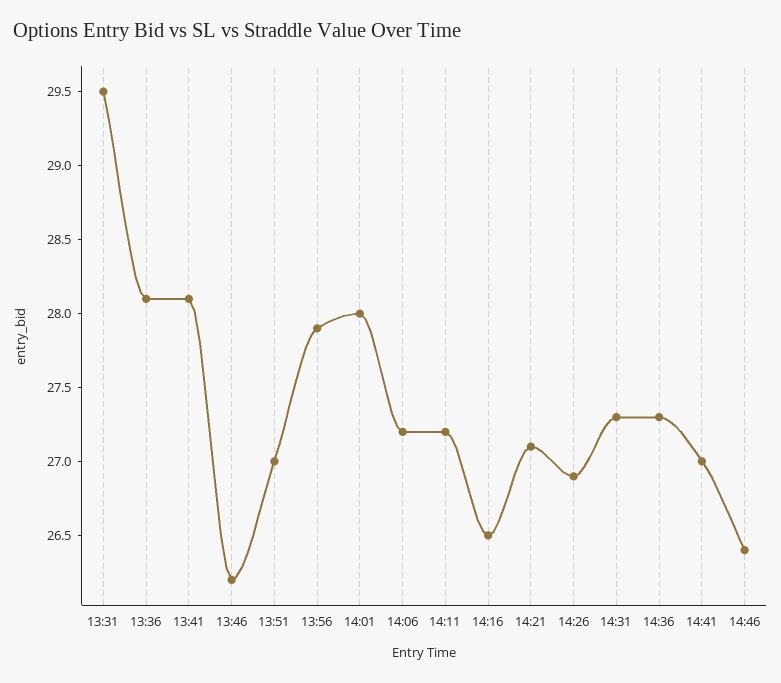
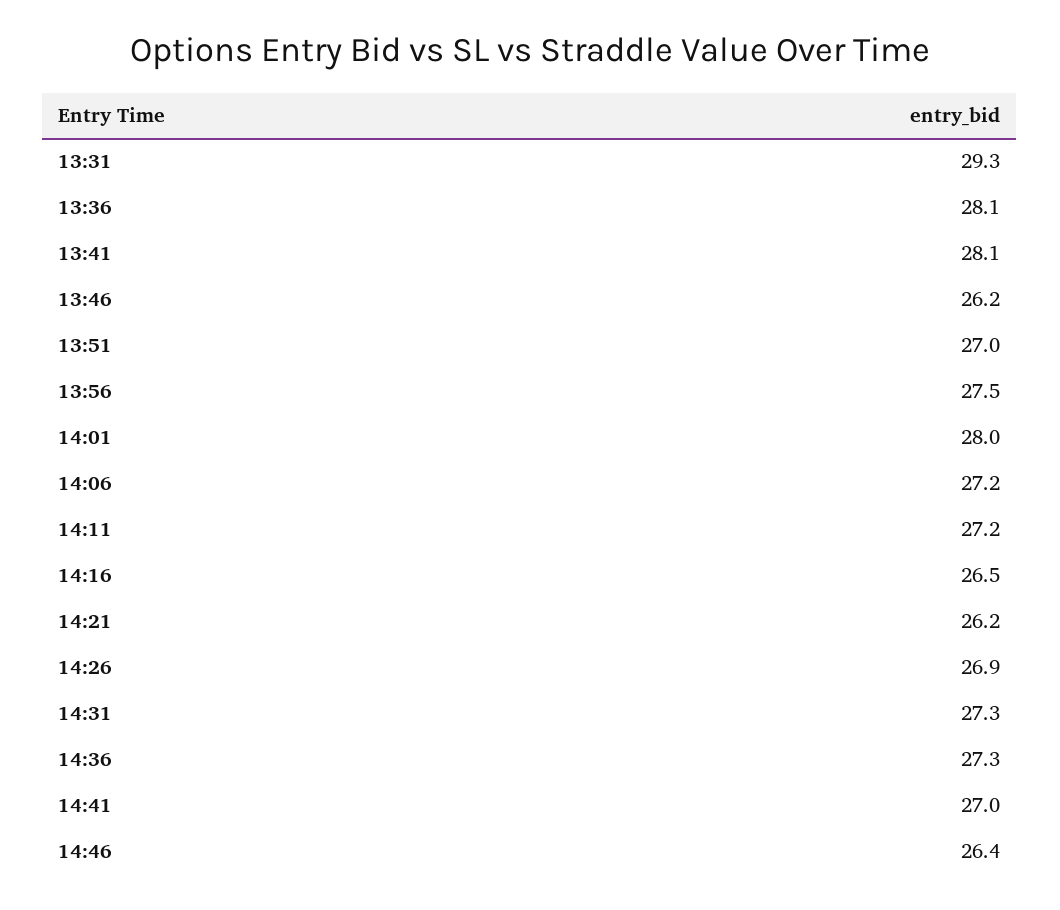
13:31: 29.5 -> 29.3
13:56: 27.9 -> 27.5
14:21: 27.1 -> 26.2

